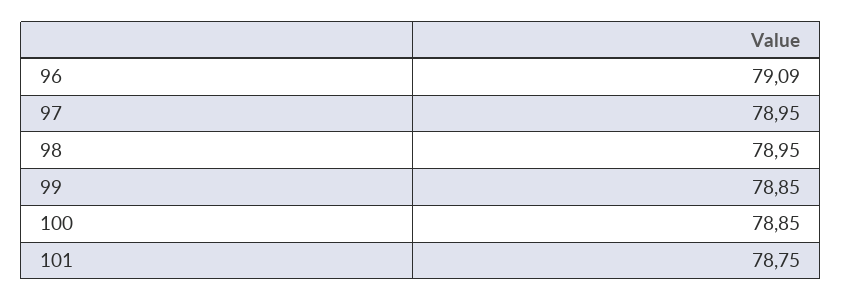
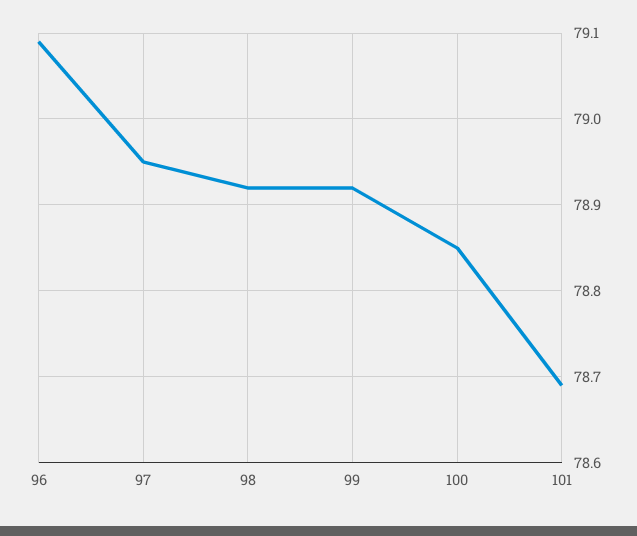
98: 78.95 -> 78.92
99: 78.85 -> 78.92
101: 78.75 -> 78.69

